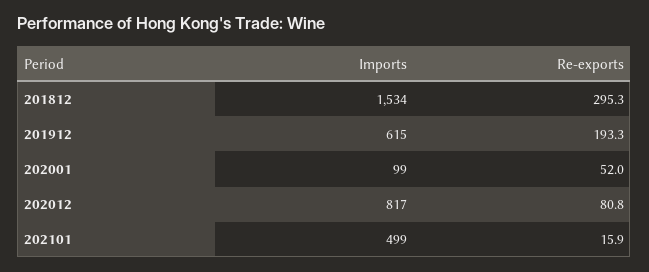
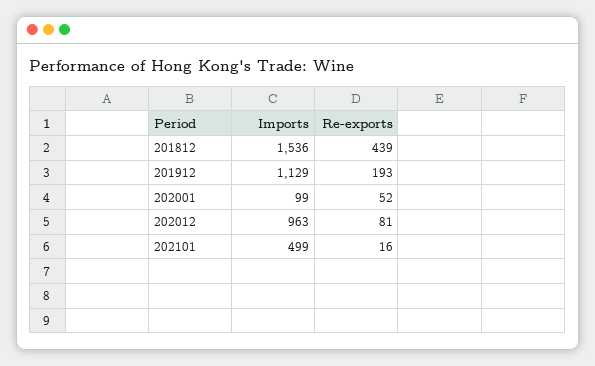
Imports, 201812: 1534 -> 1536
Re-exports, 201812: 295.3 -> 439
Imports, 201912: 615 -> 1129
Imports, 202012: 817 -> 963

